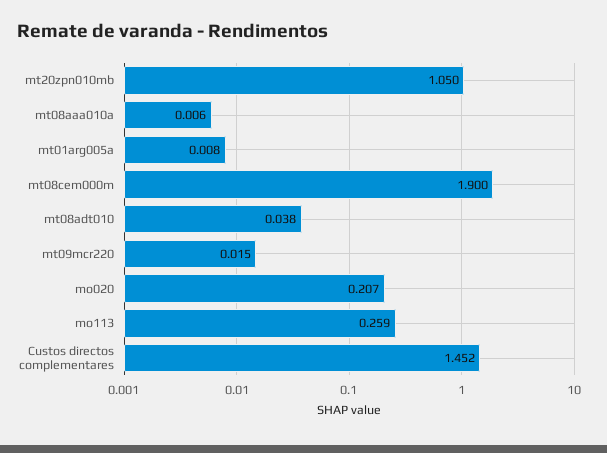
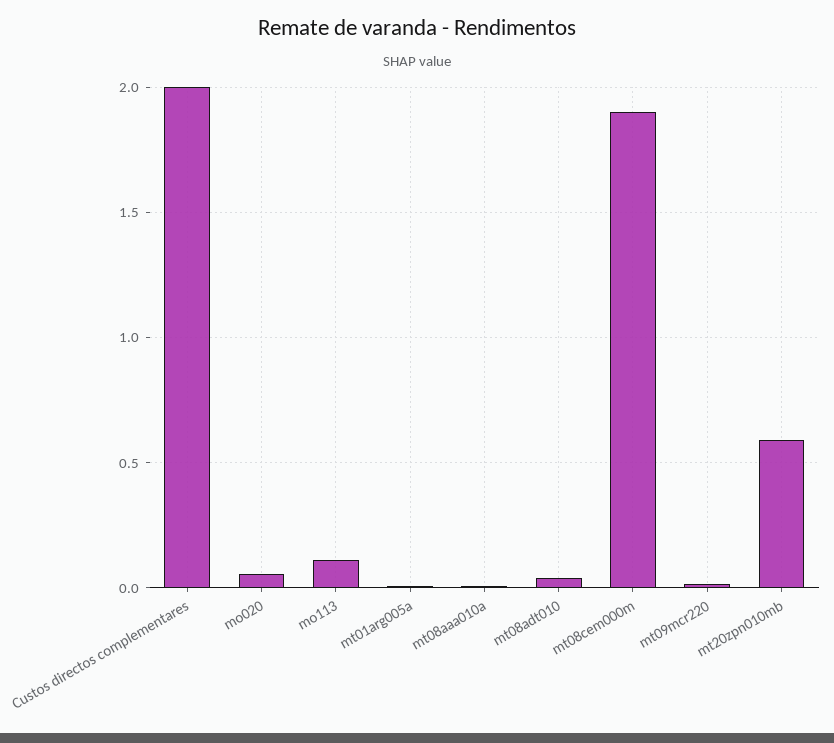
mt20zpn010mb: 1.05 -> 0.6
mo020: 0.207 -> 0.05
mo113: 0.259 -> 0.1
Custos directos complementares: 1.452 -> 2

